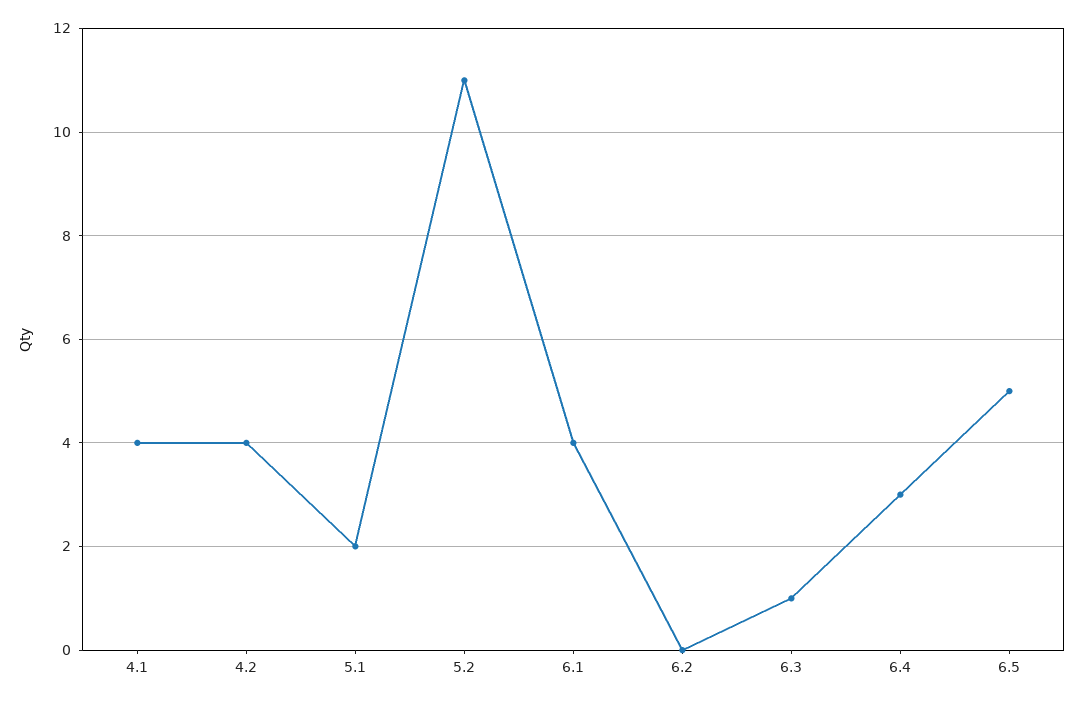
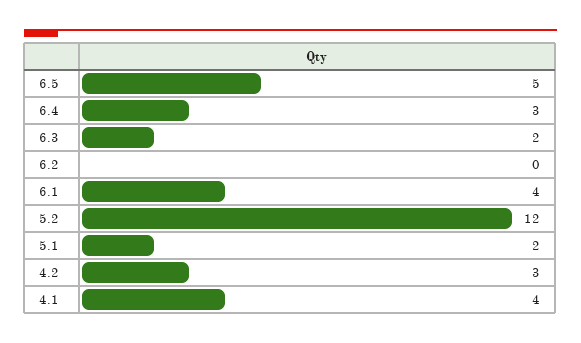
4.2: 4 -> 3
5.2: 11 -> 12
6.3: 1 -> 2

